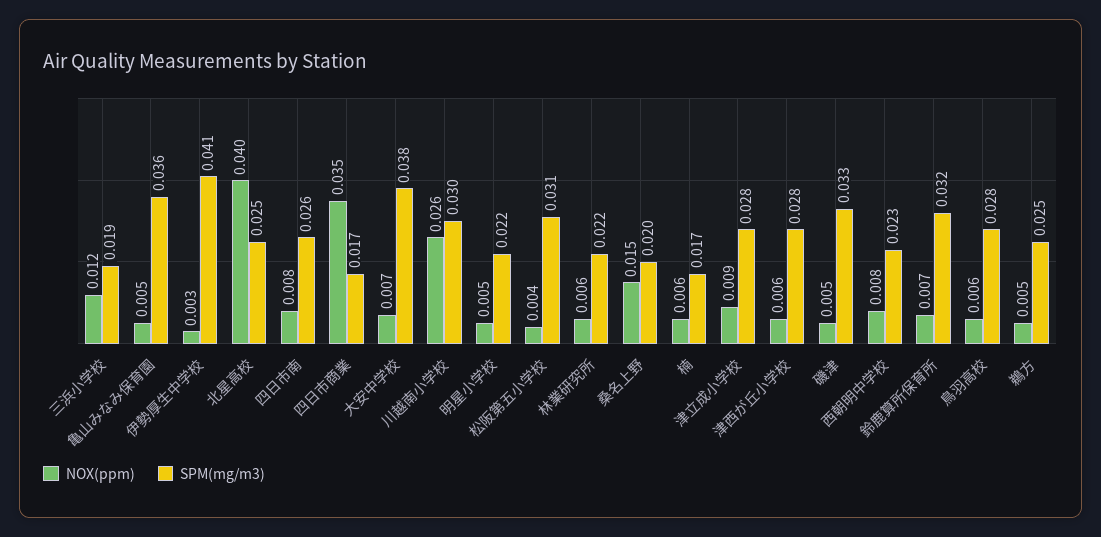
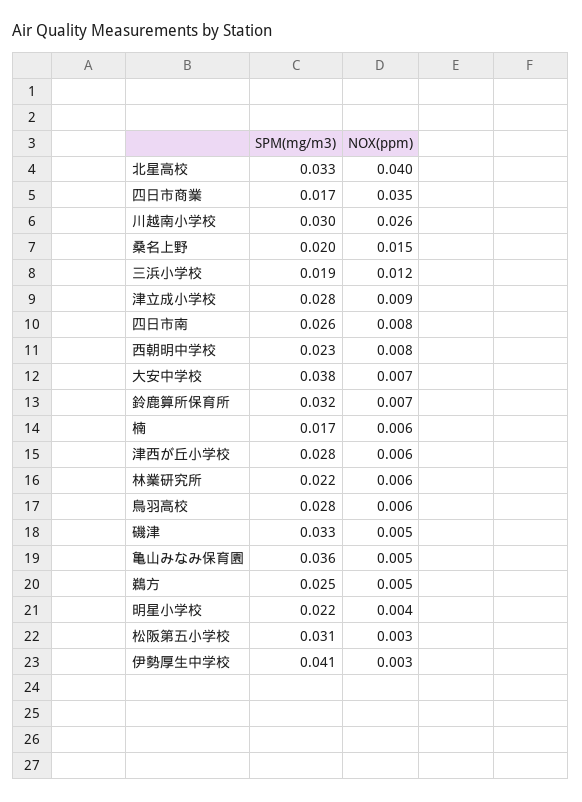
SPM(mg/m3), 北星高校: 0.025 -> 0.033
NOX(ppm), 明星小学校: 0.005 -> 0.004
NOX(ppm), 松阪第五小学校: 0.004 -> 0.003

